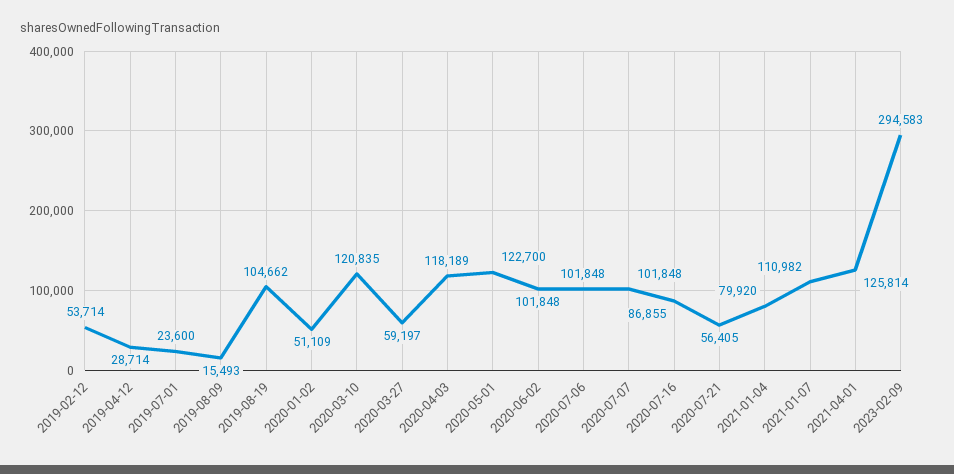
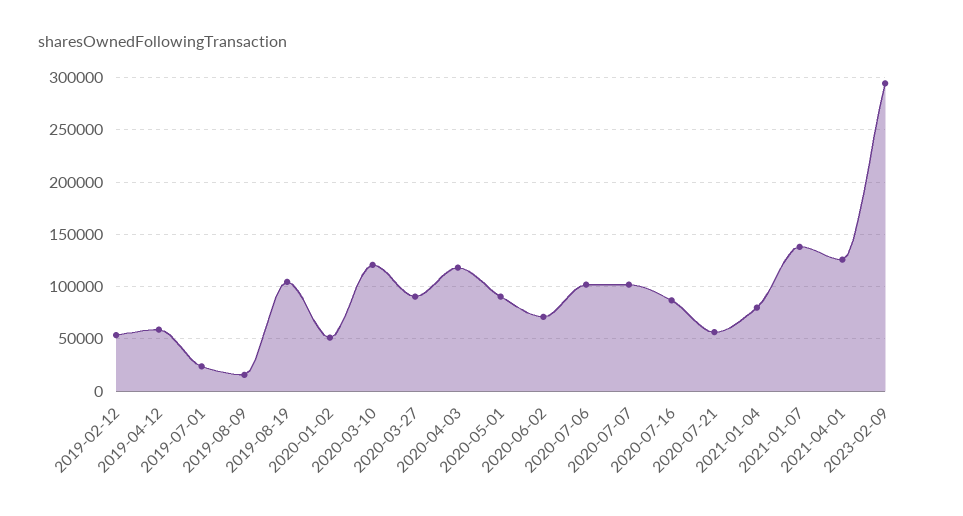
2019-04-12: 28714 -> 60000
2020-03-27: 59197 -> 90000
2020-05-01: 122700 -> 90000
2020-06-02: 101848 -> 70000
2021-01-07: 110982 -> 140000

